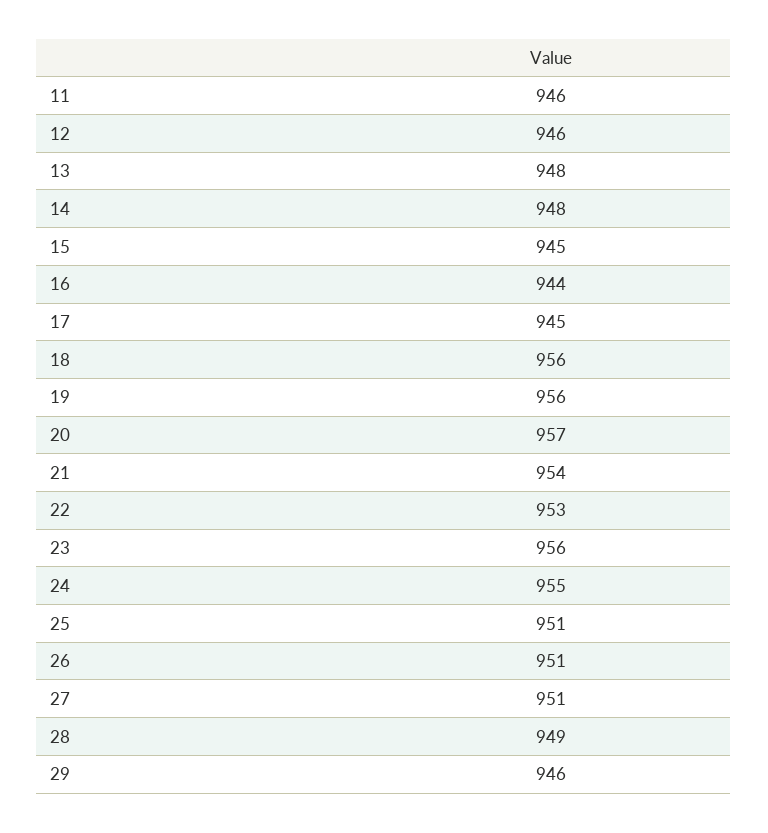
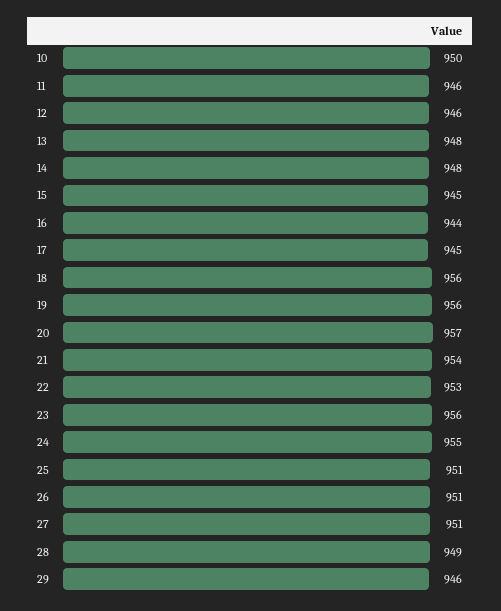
10: none -> 950

